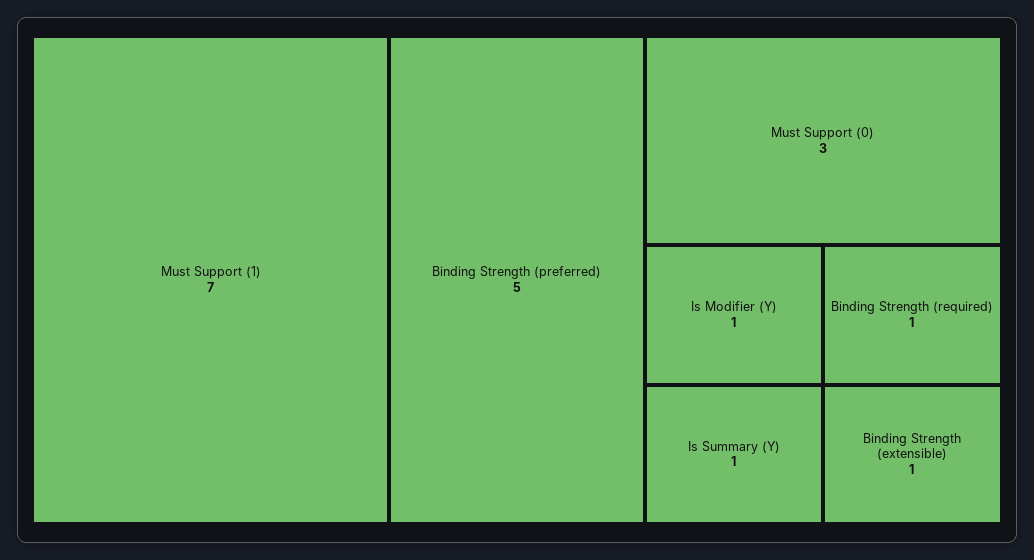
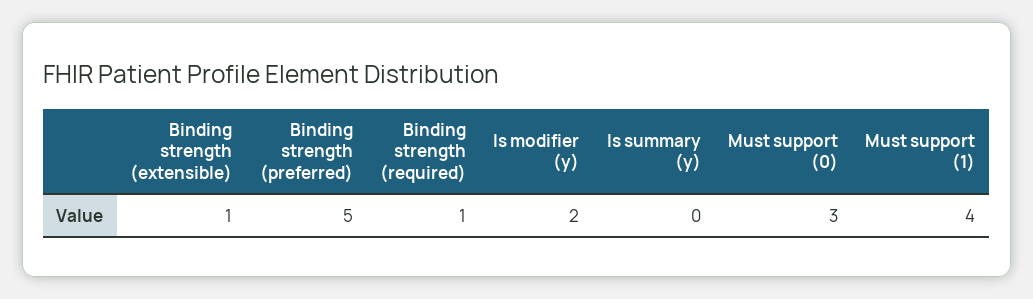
Must Support (1): 7 -> 4
Is Modifier (Y): 1 -> 2
Is Summary (Y): 1 -> 0

